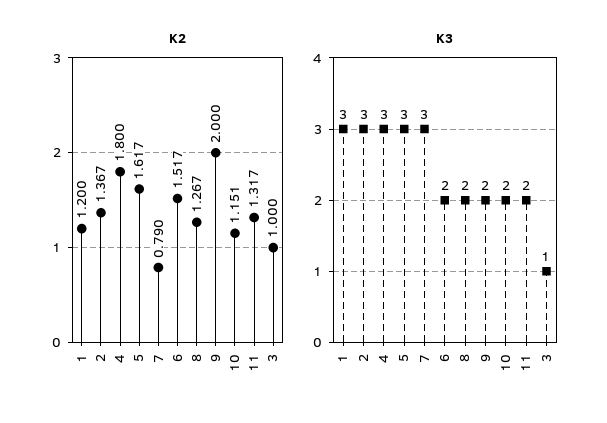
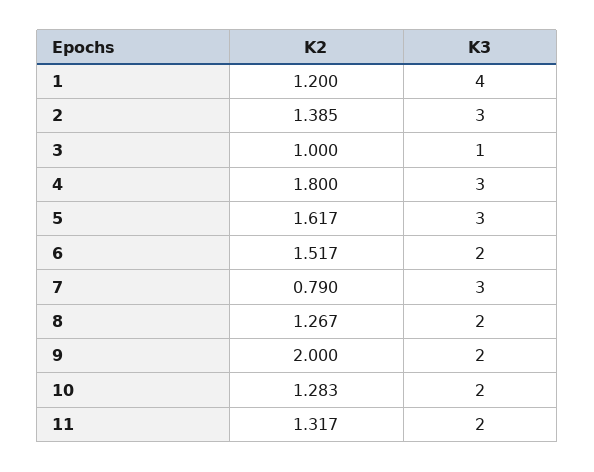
K2, 2: 1.367 -> 1.385
K2, 10: 1.151 -> 1.283
K3, 1: 3 -> 4

